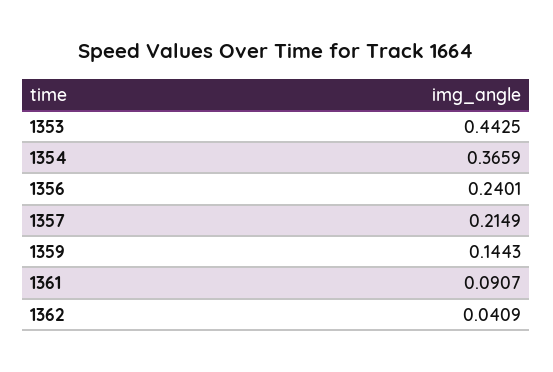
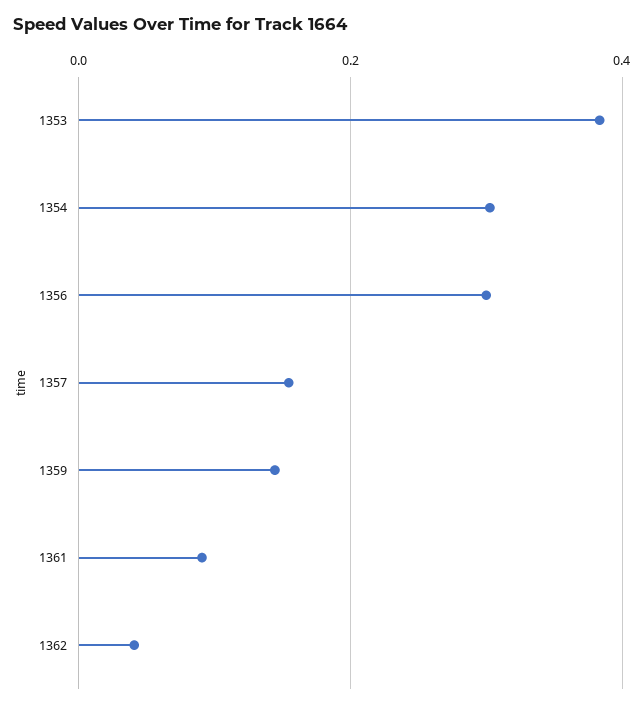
1353: 0.4425 -> 0.38
1354: 0.3659 -> 0.3
1356: 0.2401 -> 0.3
1357: 0.2149 -> 0.16

